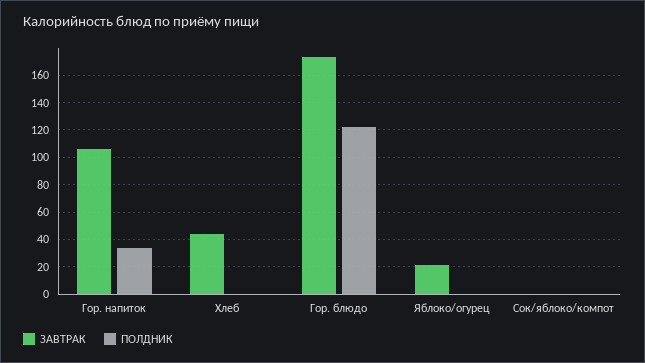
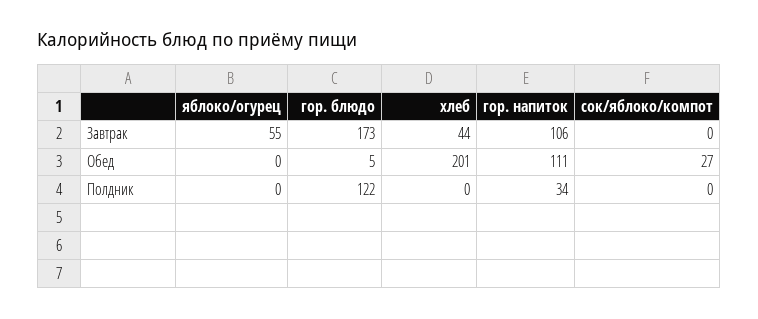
ЗАВТРАК, Яблоко/огурец: 20 -> 55
Обед, Яблоко/огурец: none -> 0
Обед, Гор. блюдо: none -> 5
Обед, Хлеб: none -> 201
Обед, Гор. напиток: none -> 111
Обед, Сок/яблоко/компот: none -> 27

